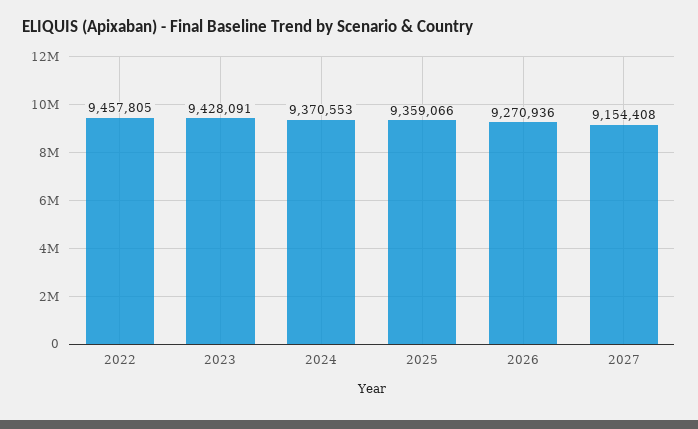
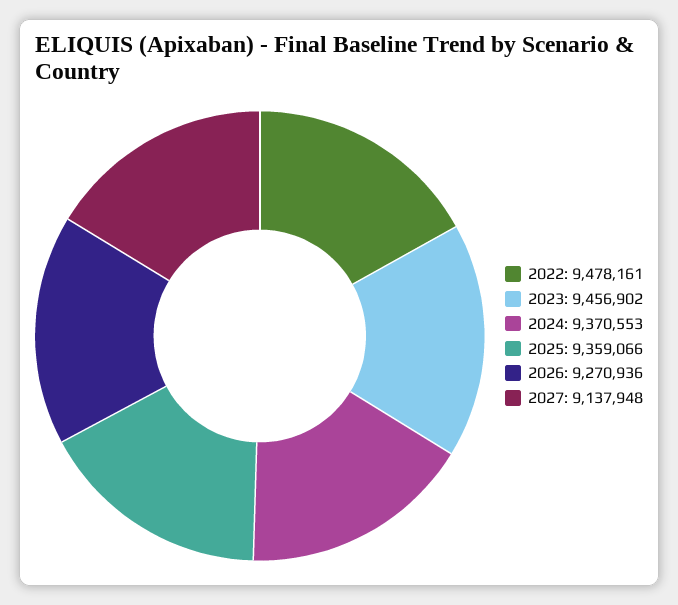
2022: 9457805 -> 9478161
2023: 9428091 -> 9456902
2027: 9154408 -> 9137948

